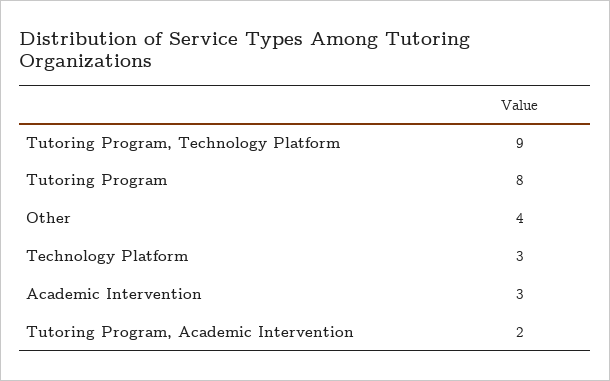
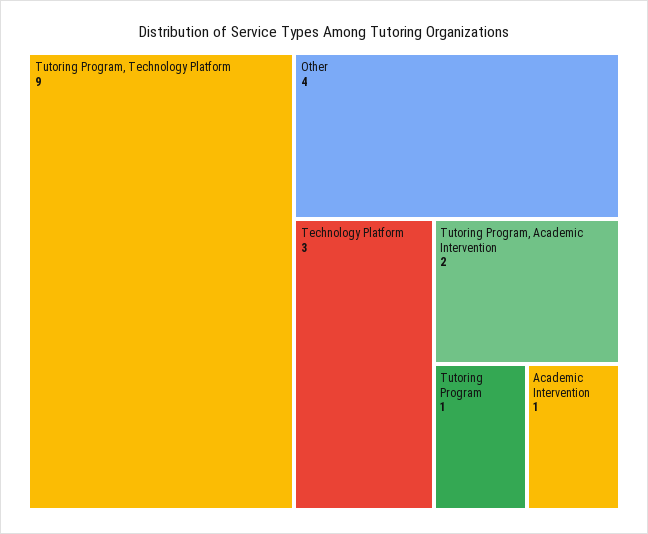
Tutoring Program: 8 -> 1
Academic Intervention: 3 -> 1

